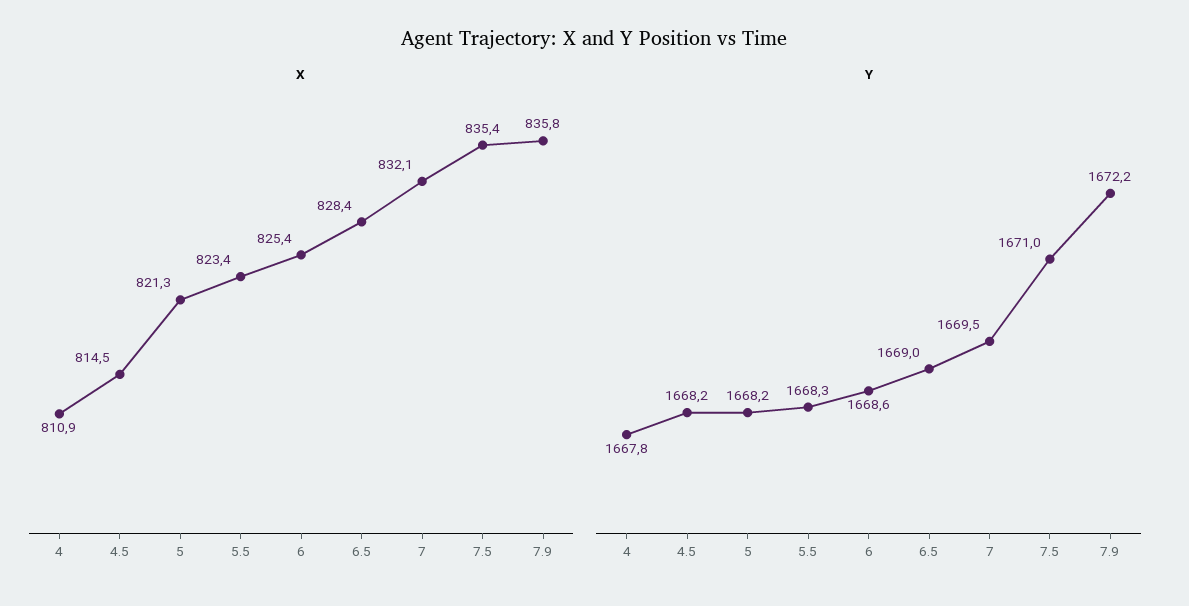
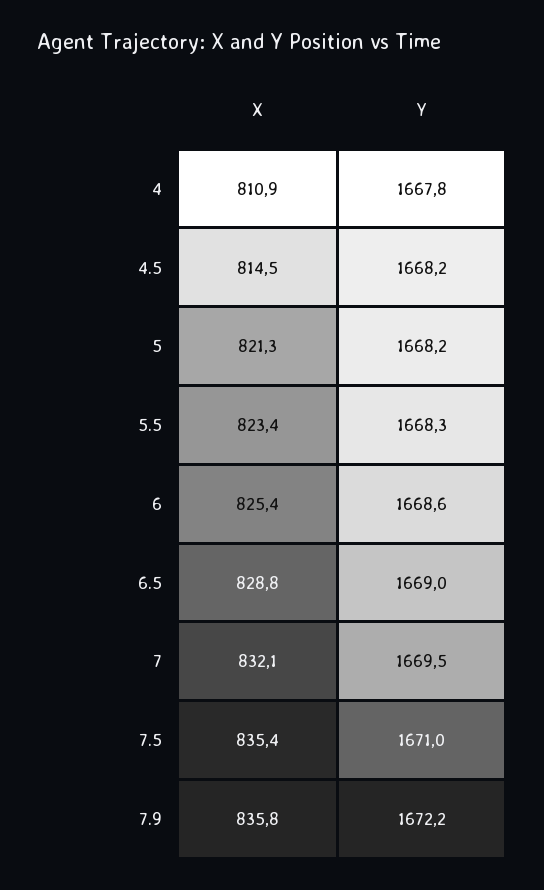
X, 6.5: 828.4 -> 828.8

